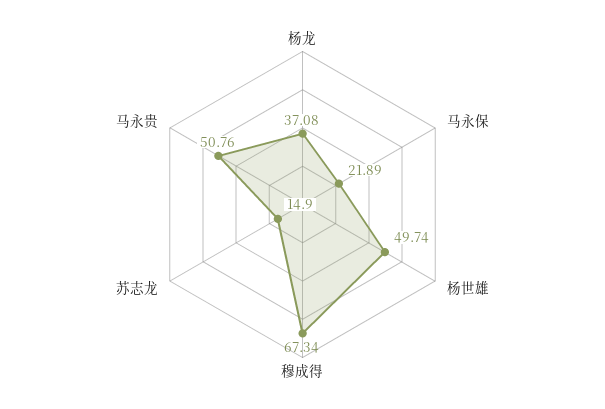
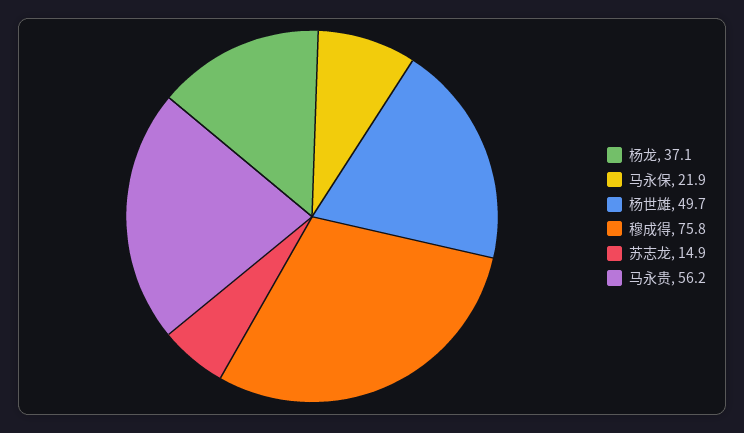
穆成得: 67.34 -> 75.8
马永贵: 50.76 -> 56.2

